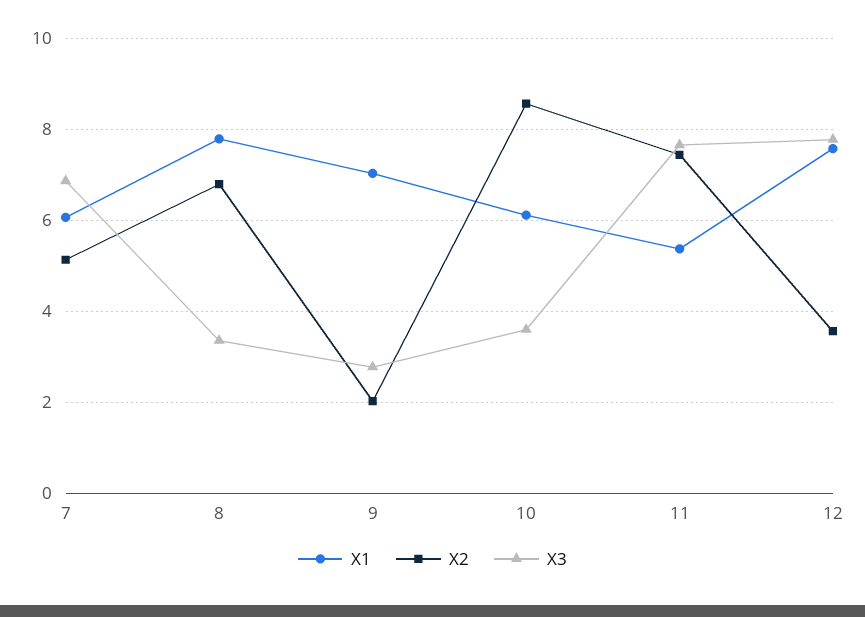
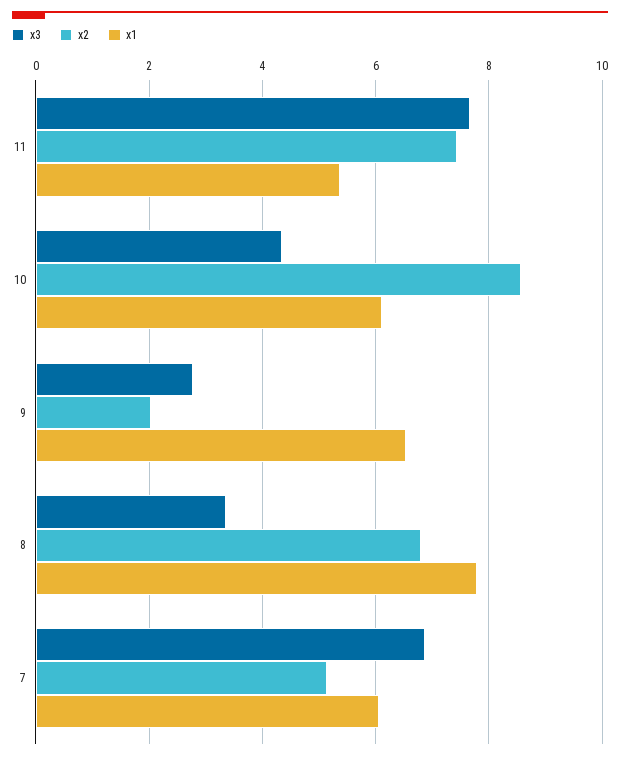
X1, 9: 7 -> 6.6
X3, 10: 3.6 -> 4.4
X1, 12: 7.6 -> none
X2, 12: 3.6 -> none
X3, 12: 7.8 -> none

